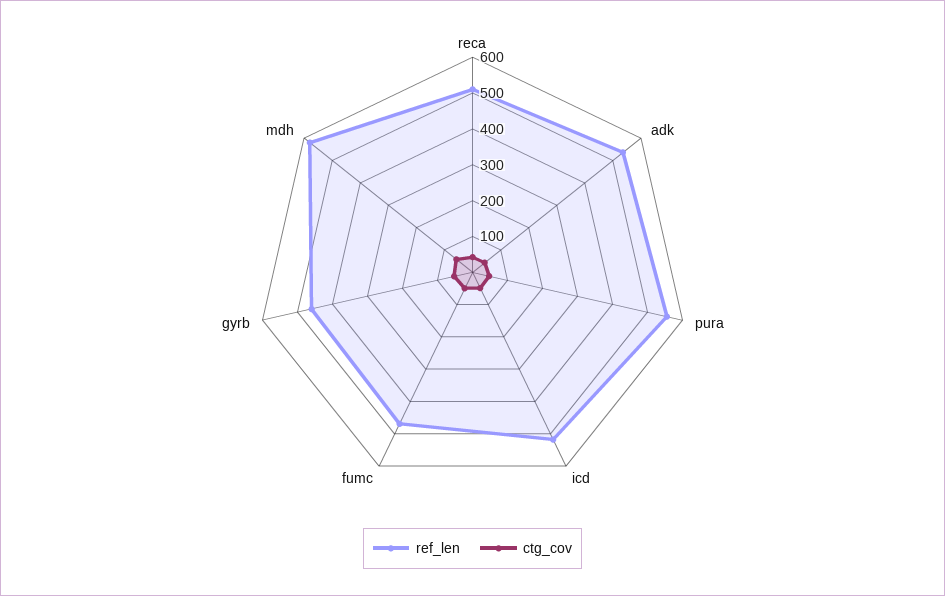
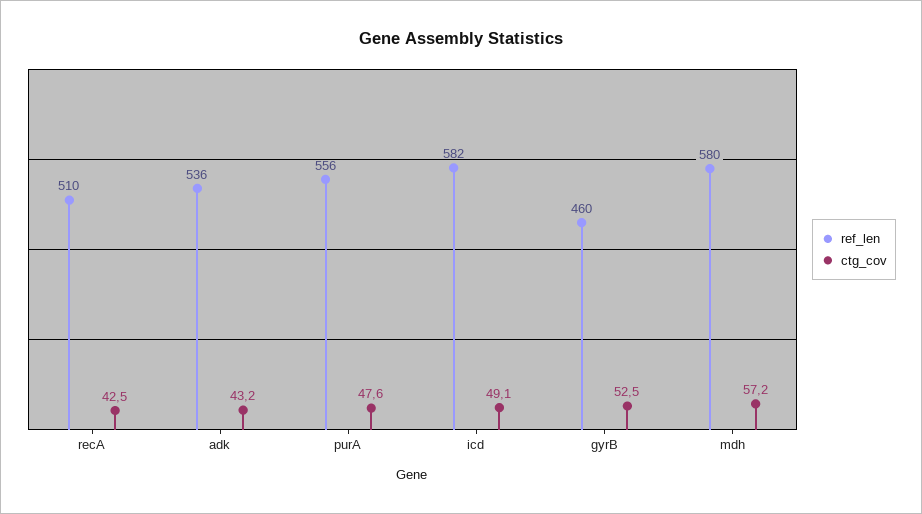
ref_len, icd: 525 -> 582
ref_len, fumc: 475 -> none
ctg_cov, fumc: 50 -> none

